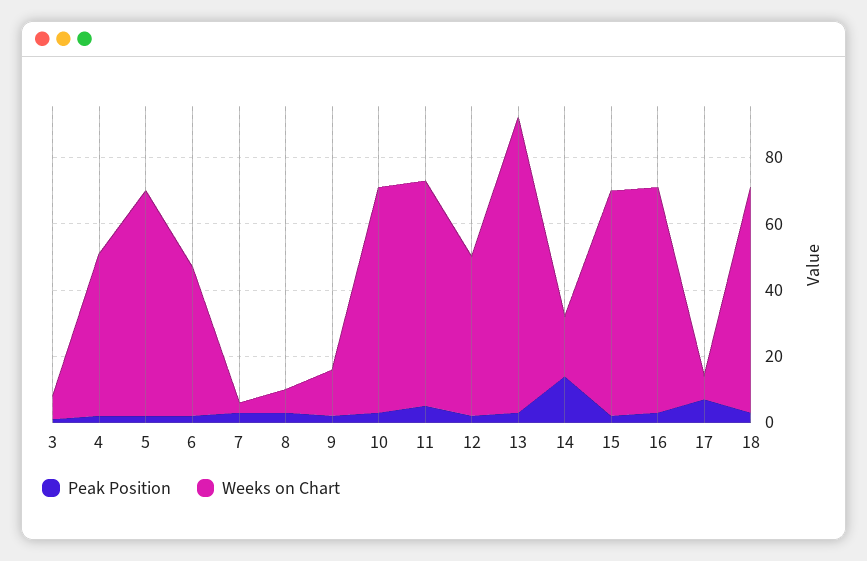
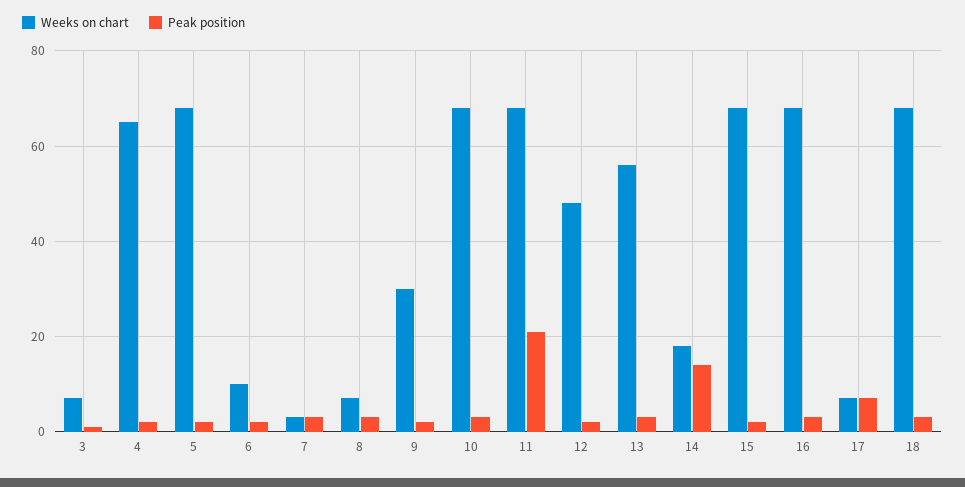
Weeks on Chart, 4: 50 -> 65
Weeks on Chart, 6: 45 -> 10
Weeks on Chart, 9: 15 -> 30
Peak Position, 11: 5 -> 20
Weeks on Chart, 13: 90 -> 55

